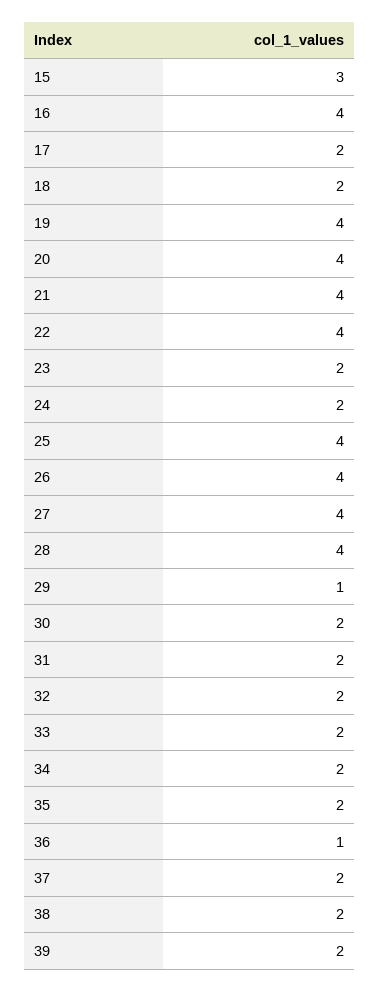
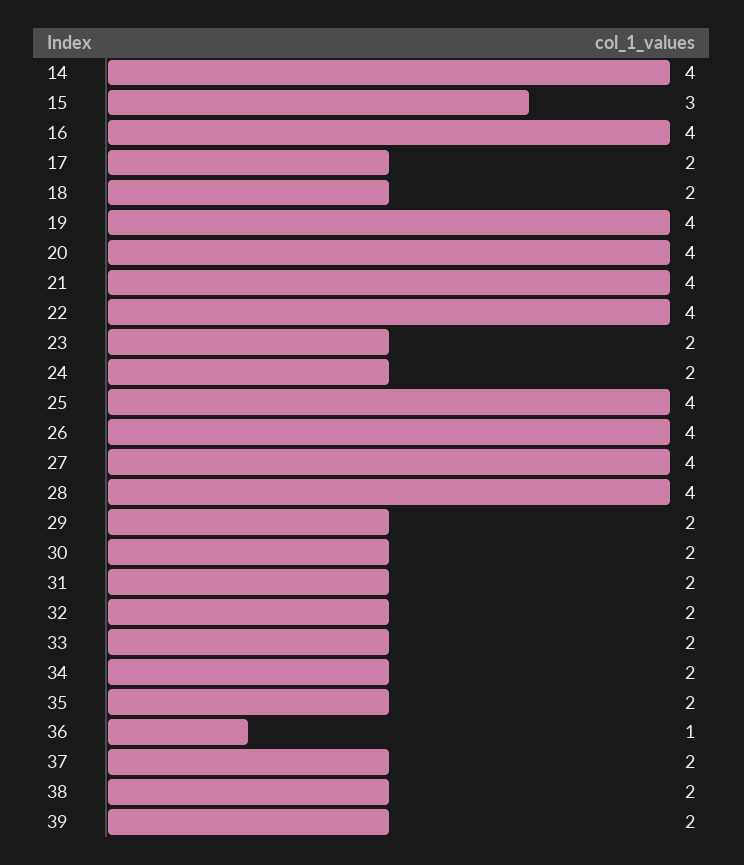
29: 1 -> 2
14: none -> 4

